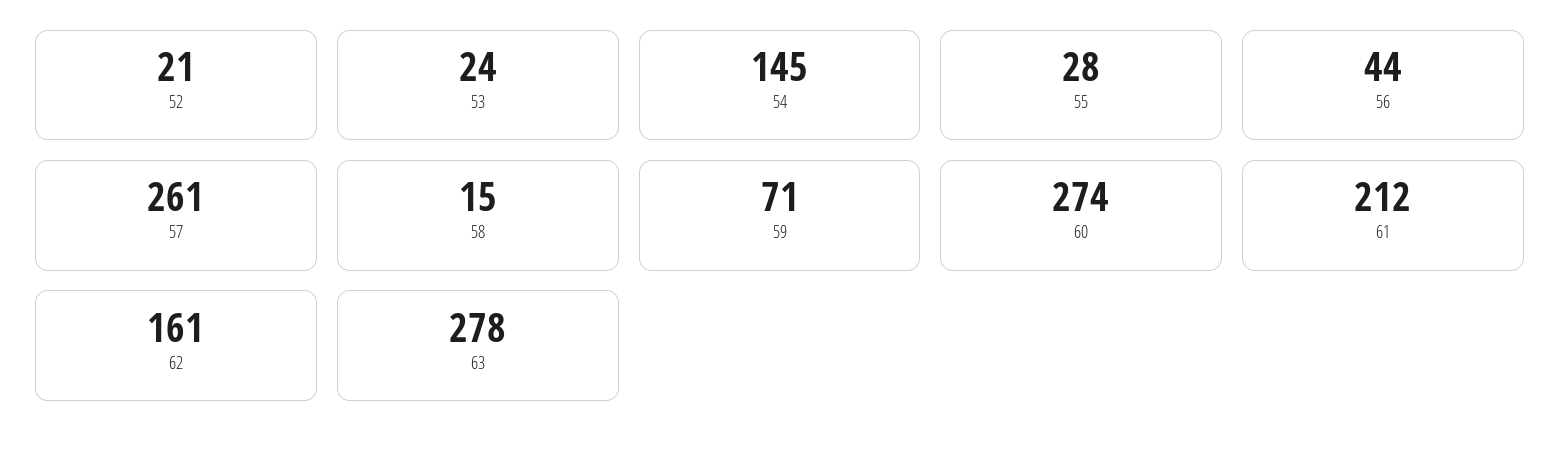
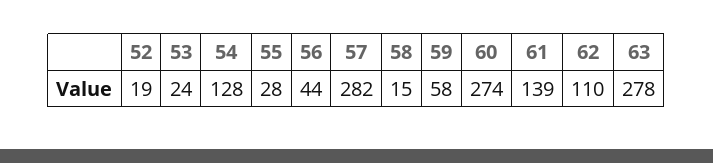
52: 21 -> 19
54: 145 -> 128
57: 261 -> 282
59: 71 -> 58
61: 212 -> 139
62: 161 -> 110

